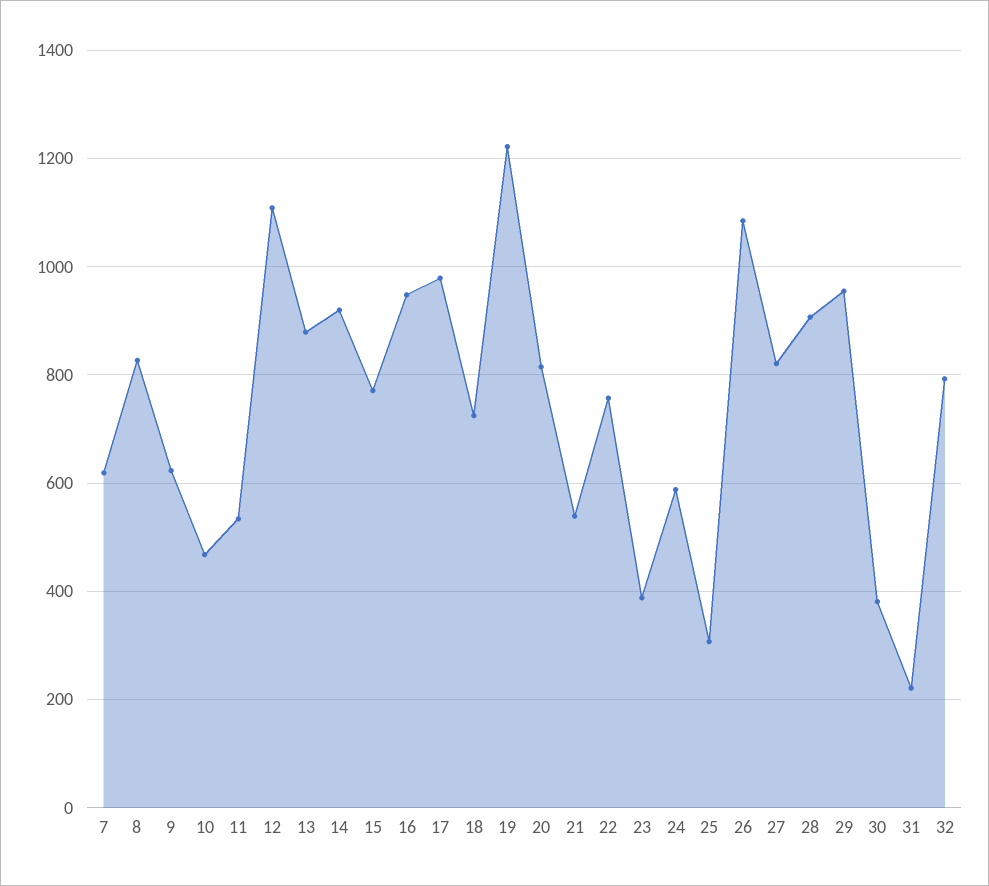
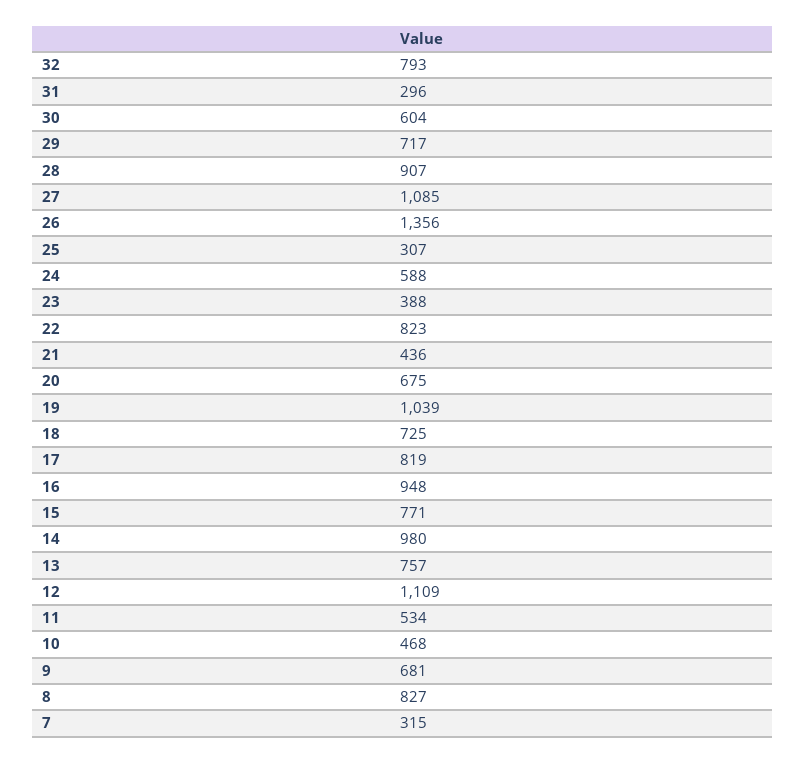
7: 620 -> 315
9: 620 -> 681
13: 880 -> 757
14: 920 -> 980
17: 980 -> 819
19: 1220 -> 1039
20: 820 -> 675
21: 540 -> 436
22: 760 -> 823
26: 1080 -> 1356
27: 820 -> 1085
29: 960 -> 717
30: 380 -> 604
31: 220 -> 296

